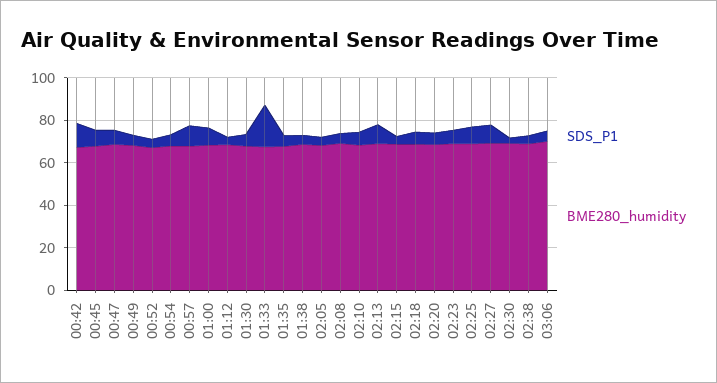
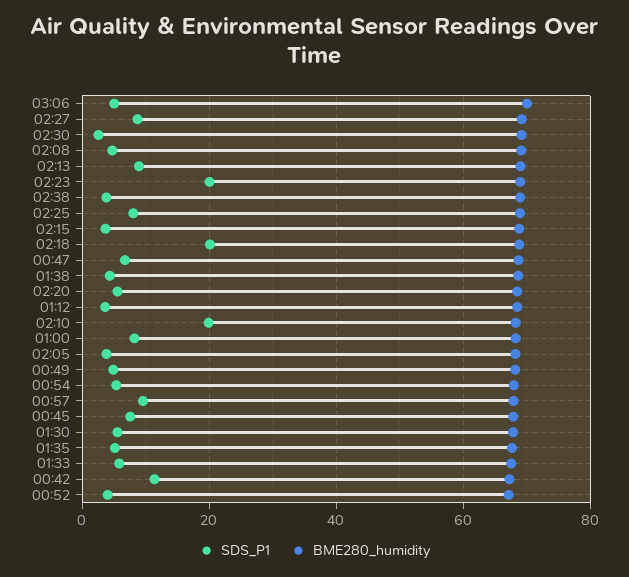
SDS_P1, 01:33: 20 -> 6
SDS_P1, 02:10: 5 -> 20
SDS_P1, 02:18: 5 -> 20
SDS_P1, 02:23: 5 -> 20

